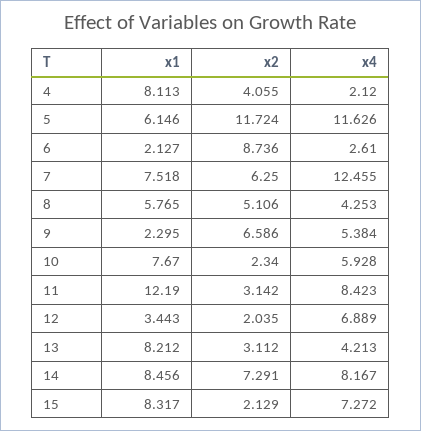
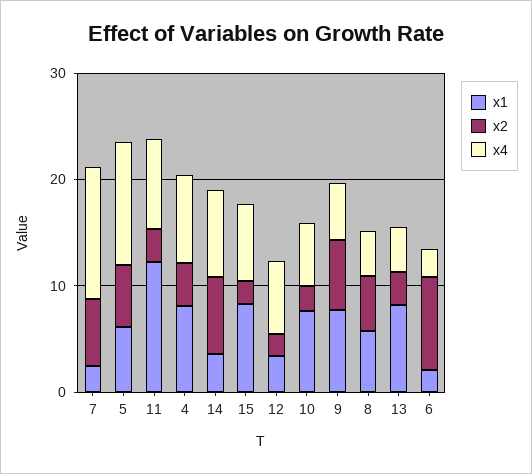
x4, 4: 2.12 -> 8
x2, 5: 11.724 -> 6
x1, 7: 7.518 -> 2
x1, 9: 2.295 -> 8
x1, 14: 8.456 -> 4

